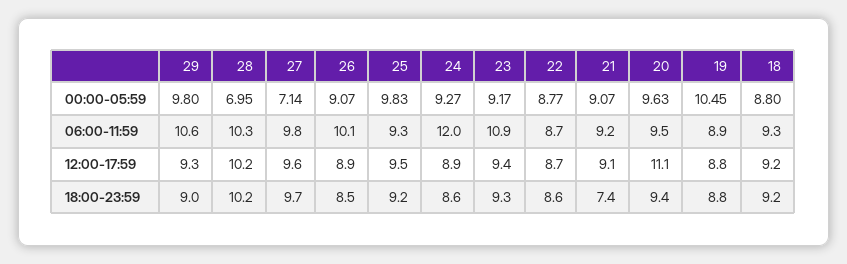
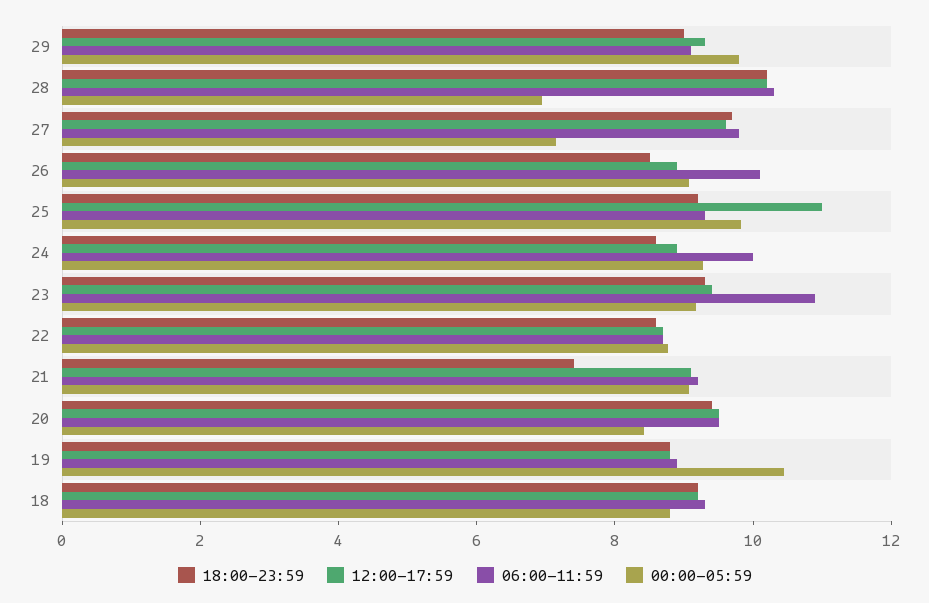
00:00-05:59, 20: 9.63 -> 8.5
06:00-11:59, 29: 10.6 -> 9
06:00-11:59, 24: 12 -> 10
12:00-17:59, 25: 9.5 -> 11
12:00-17:59, 20: 11.1 -> 9.5

